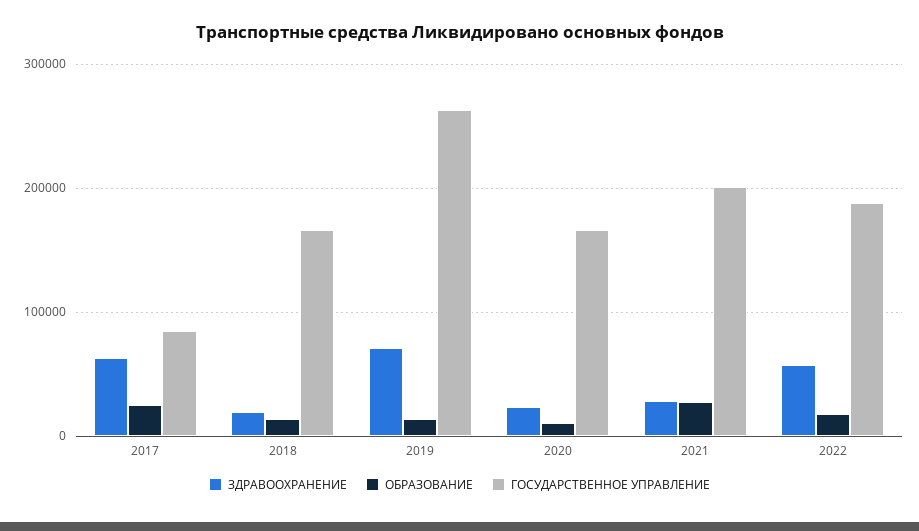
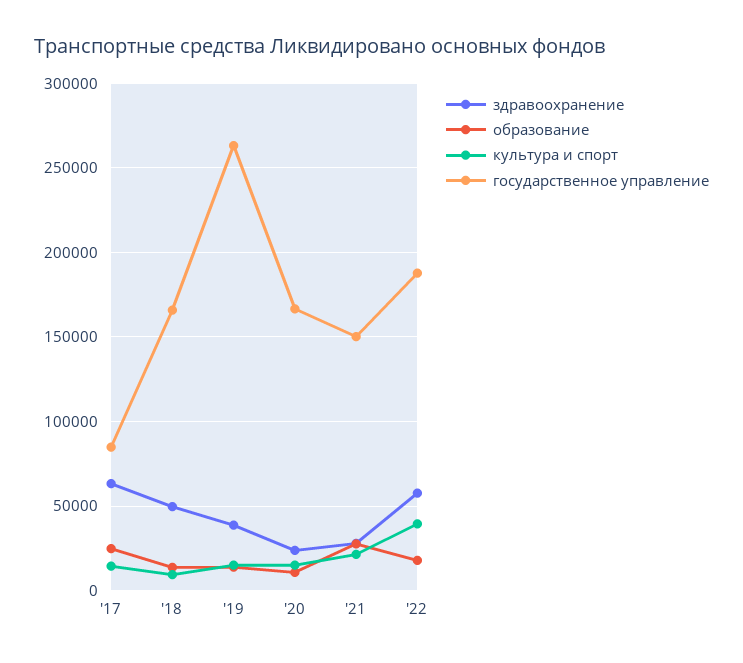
ЗДРАВООХРАНЕНИЕ, 2018: 20000 -> 50000
ЗДРАВООХРАНЕНИЕ, 2019: 70000 -> 40000
ГОСУДАРСТВЕННОЕ УПРАВЛЕНИЕ, 2021: 200000 -> 150000
культура и спорт, 2017: none -> 15000
культура и спорт, 2018: none -> 10000
культура и спорт, 2019: none -> 15000
культура и спорт, 2020: none -> 15000
культура и спорт, 2021: none -> 20000
культура и спорт, 2022: none -> 40000

